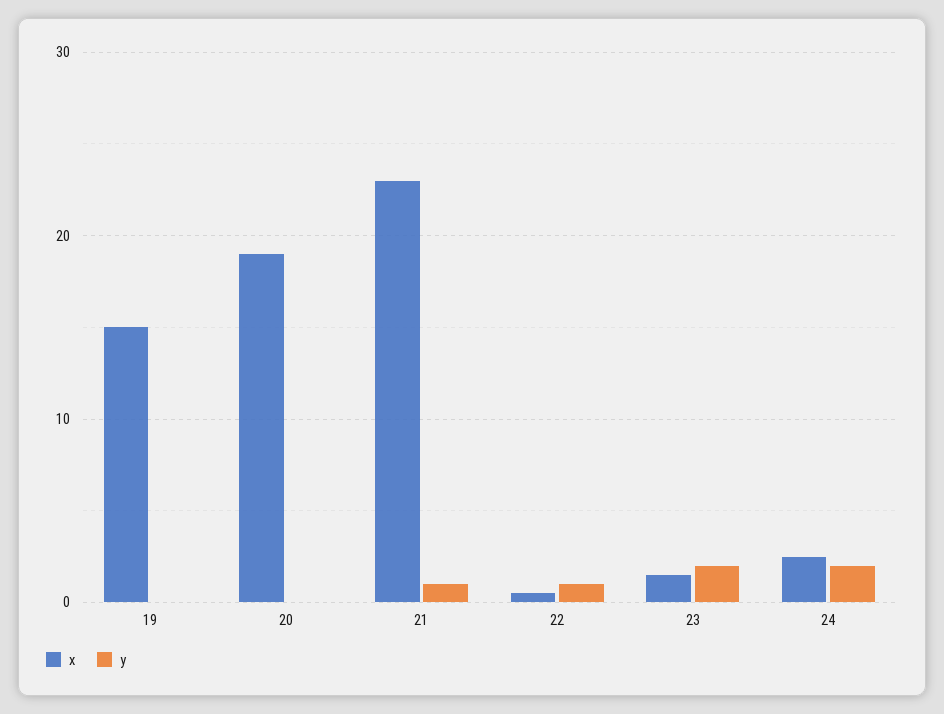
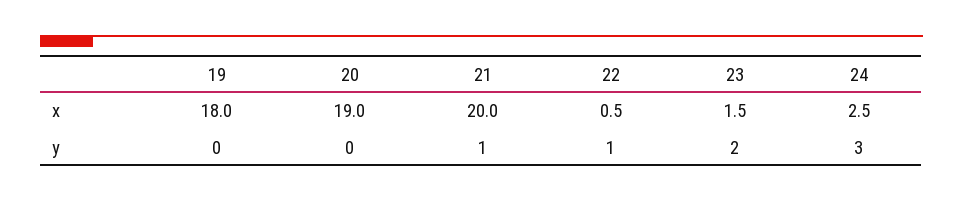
x, 19: 15 -> 18
x, 21: 23 -> 20
y, 24: 2 -> 3

